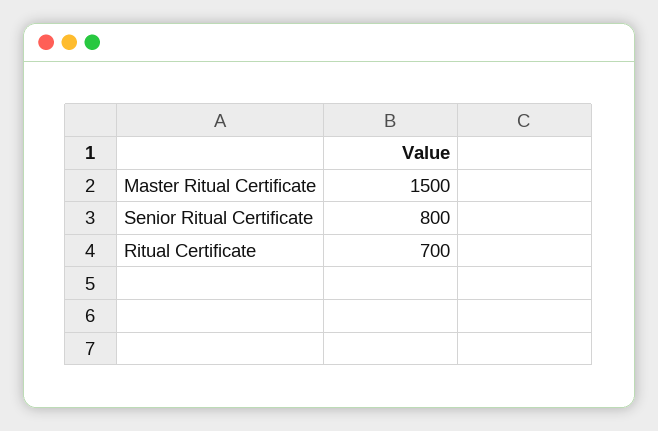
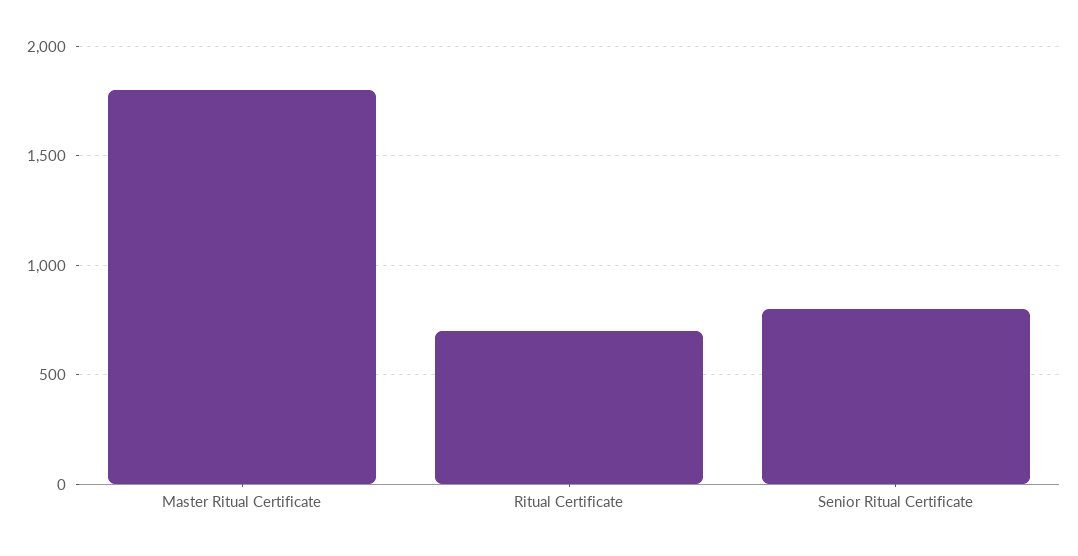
Master Ritual Certificate: 1500 -> 1800

